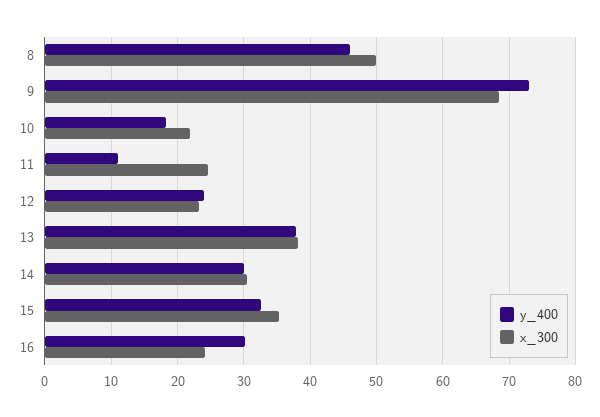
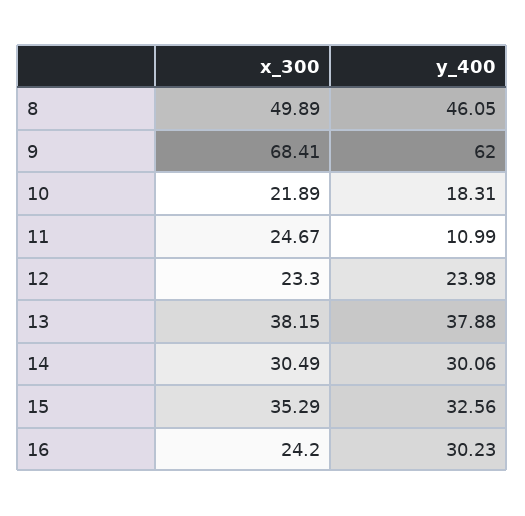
y_400, 9: 73 -> 62

